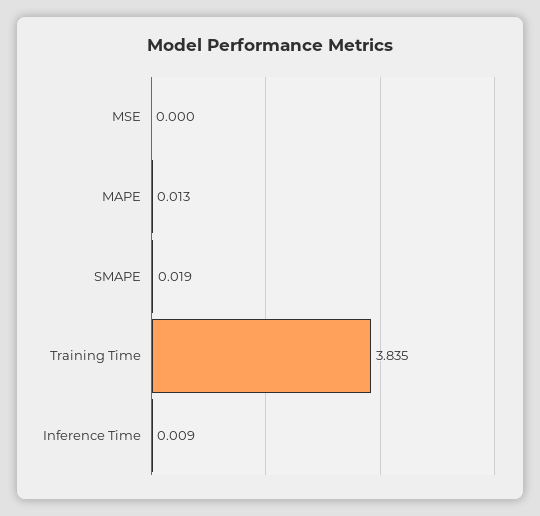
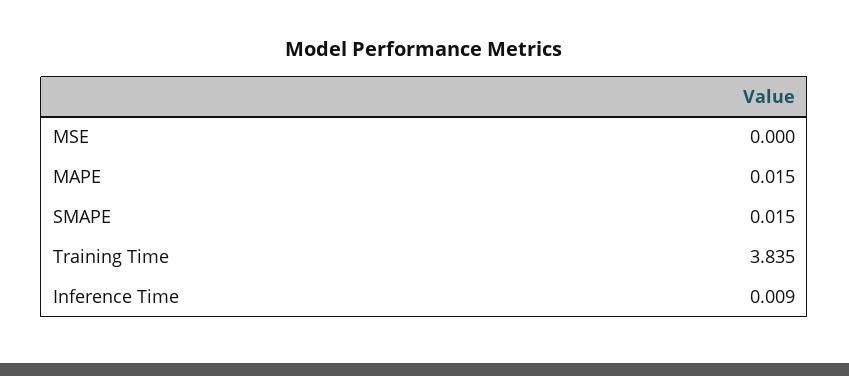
MAPE: 0.013 -> 0.015
SMAPE: 0.019 -> 0.015

